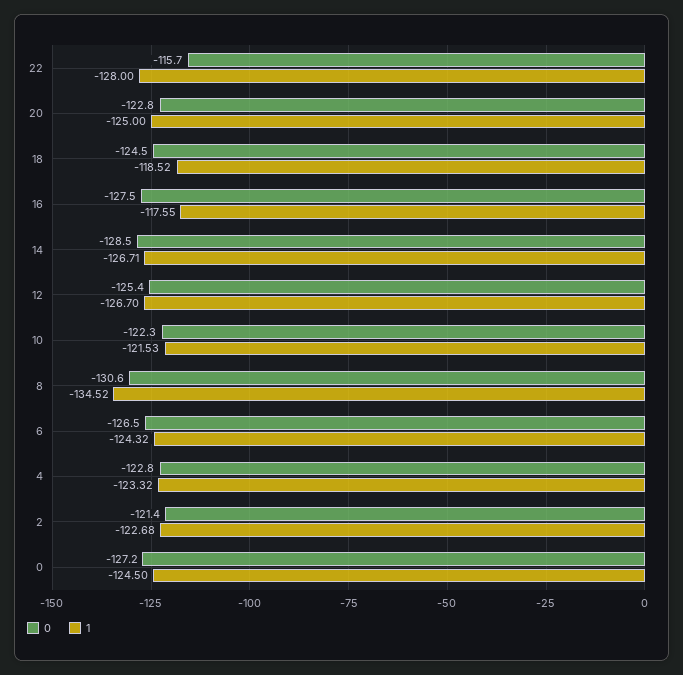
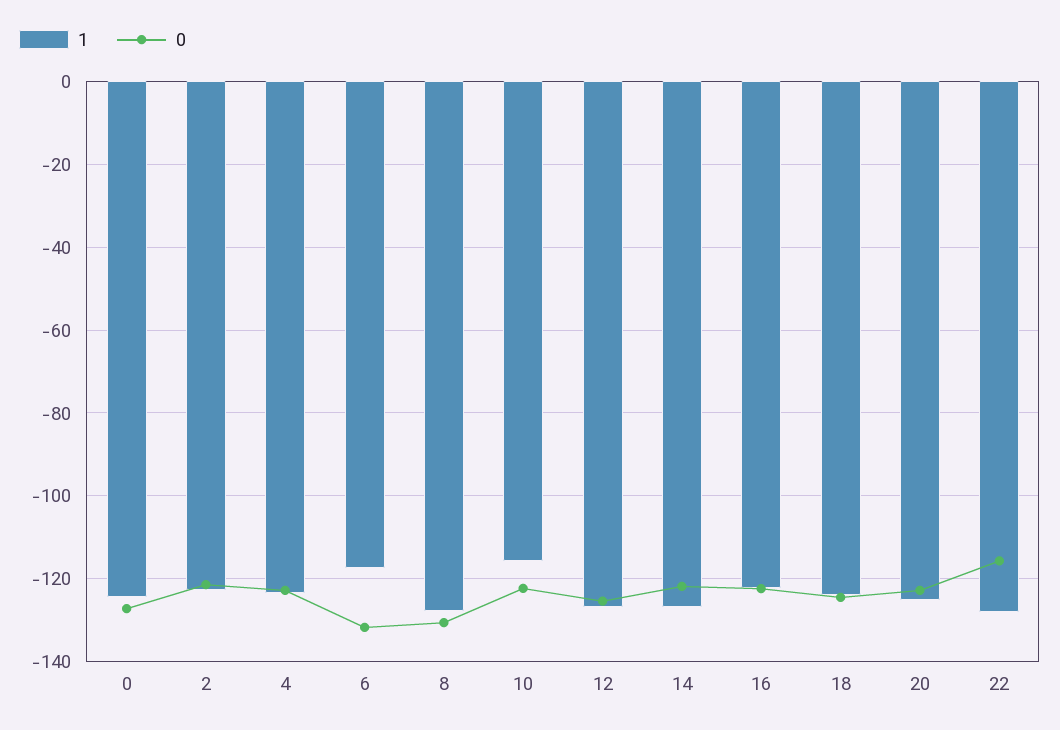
1, 18: -118.52 -> -124
0, 16: -127.5 -> -122
1, 16: -117.55 -> -122
0, 14: -128.5 -> -122
1, 10: -121.53 -> -116
1, 8: -134.52 -> -128
0, 6: -126.5 -> -132
1, 6: -124.32 -> -118

